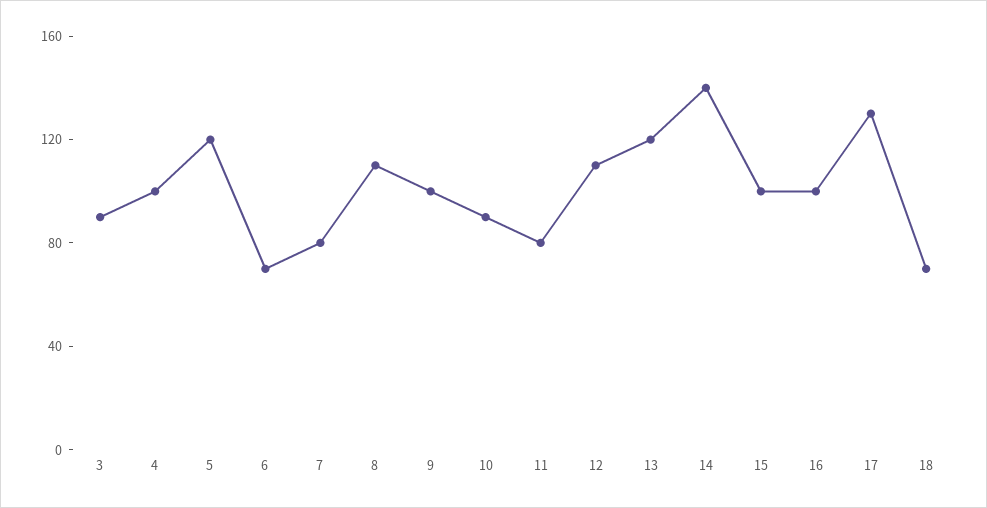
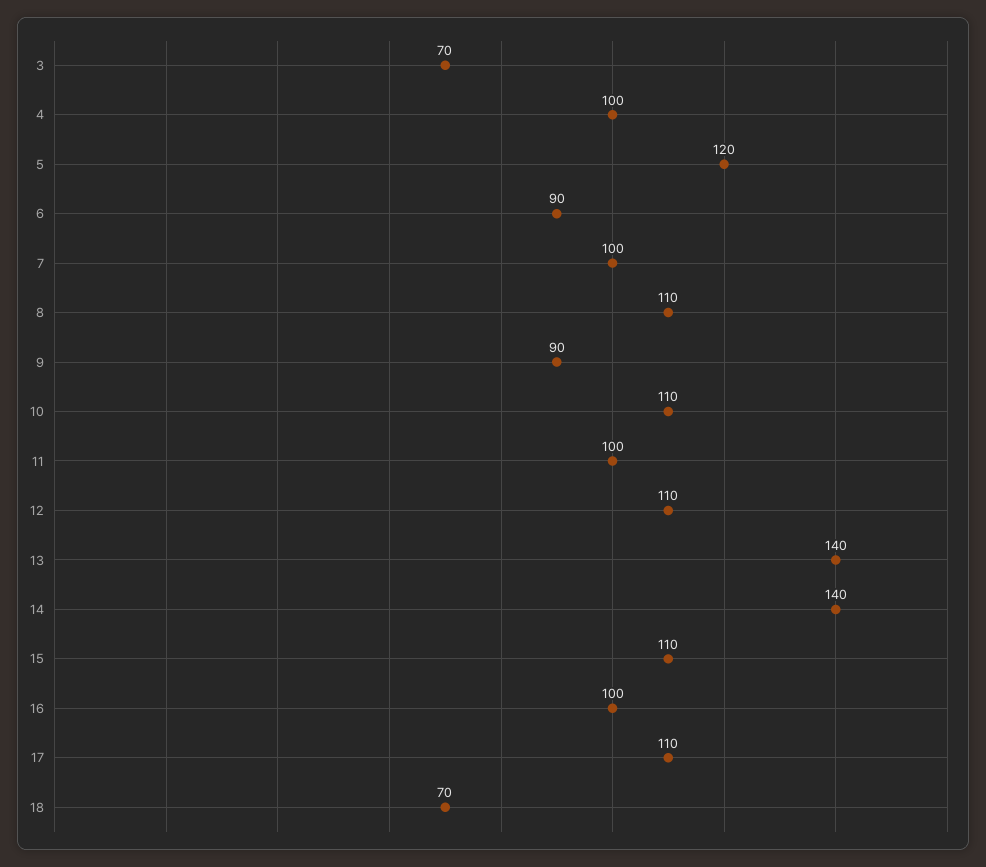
3: 90 -> 70
6: 70 -> 90
7: 80 -> 100
9: 100 -> 90
10: 90 -> 110
11: 80 -> 100
13: 120 -> 140
15: 100 -> 110
17: 130 -> 110

